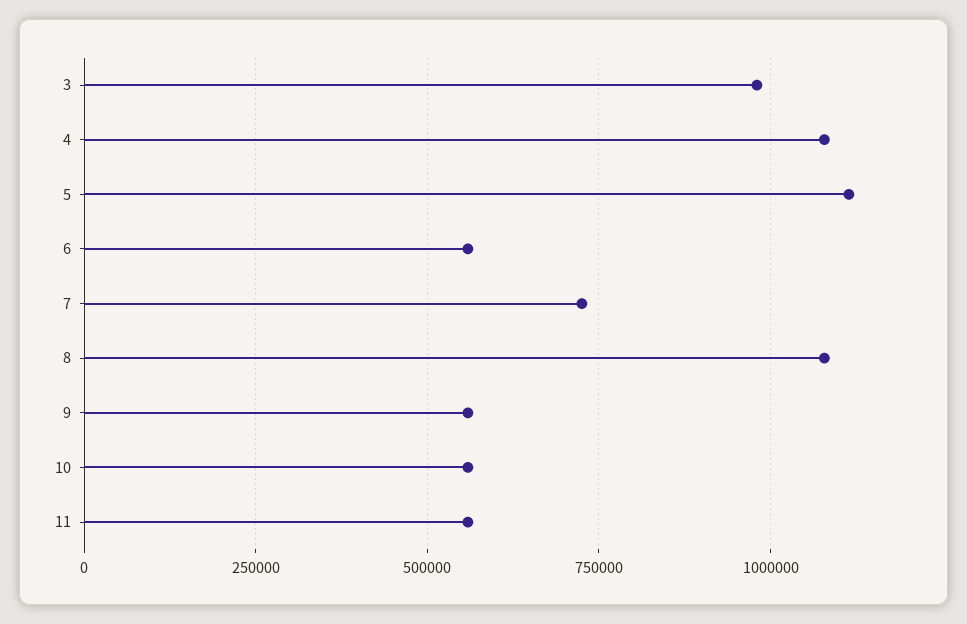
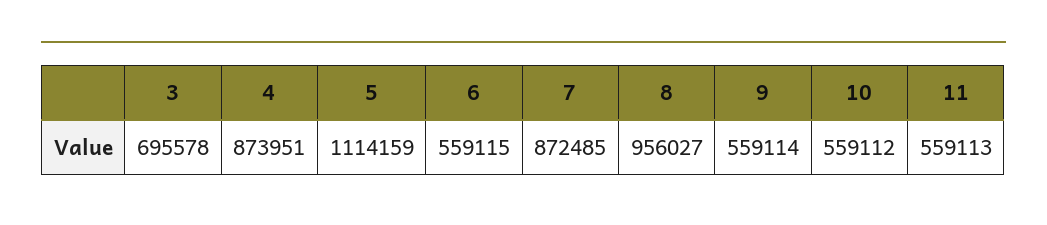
3: 975000 -> 695578
4: 1075000 -> 873951
7: 725000 -> 872485
8: 1075000 -> 956027

